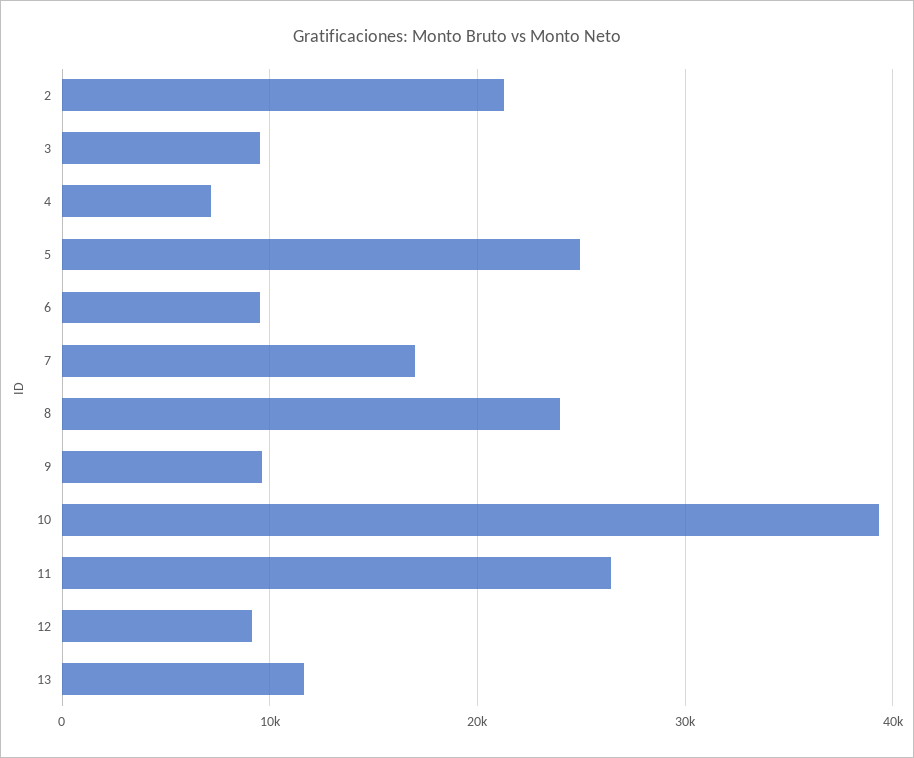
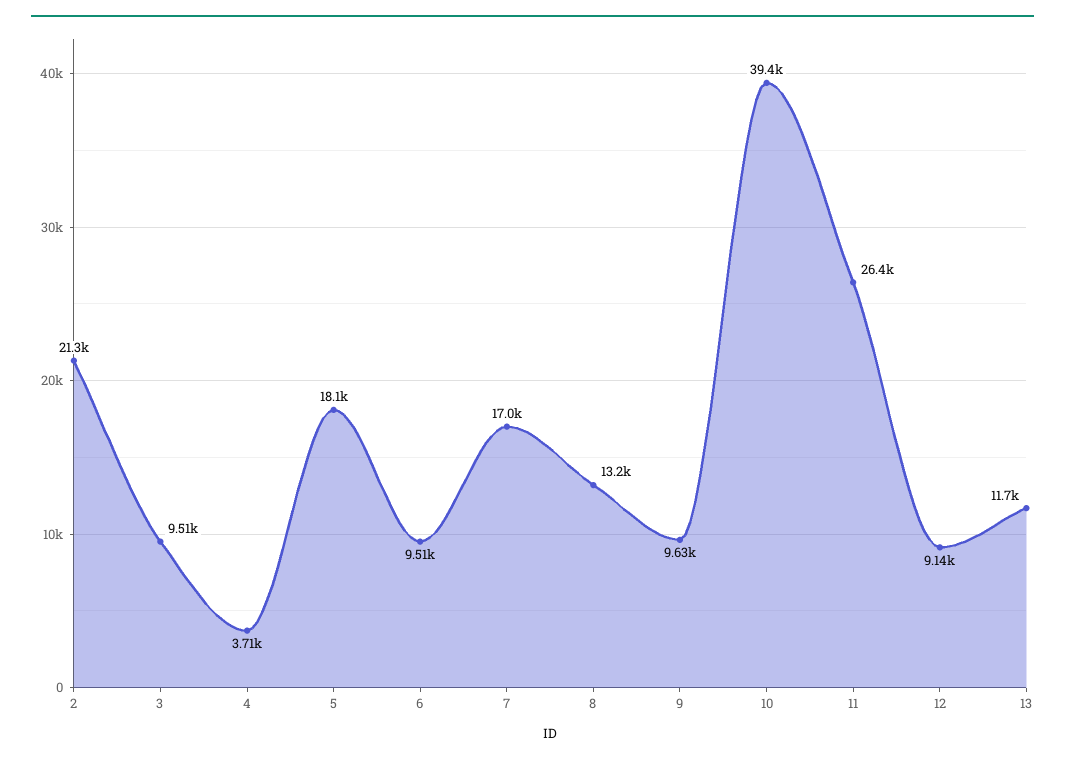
4: 7000 -> 3710
5: 25000 -> 18100
8: 24000 -> 13200

